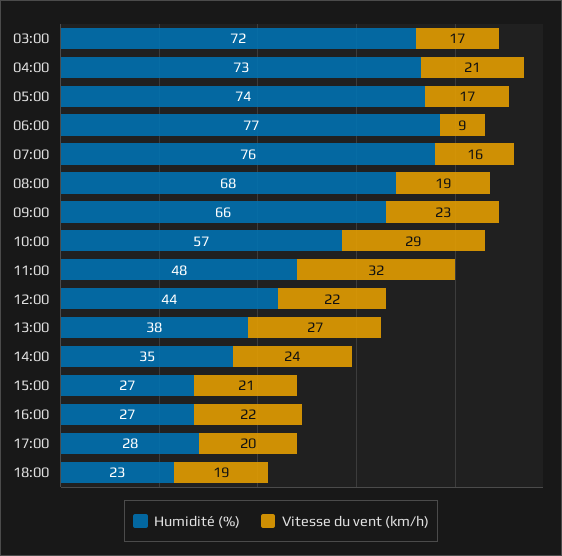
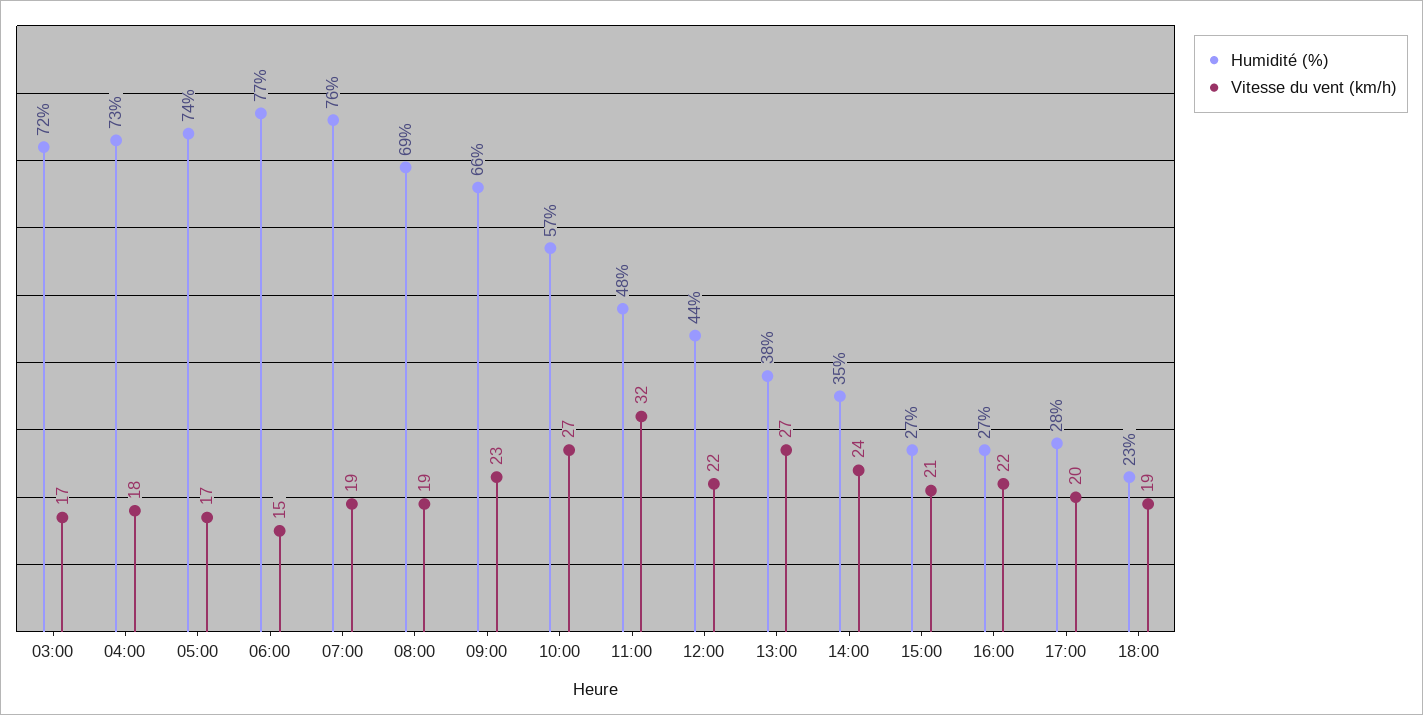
Vitesse du vent (km/h), 04:00: 21 -> 18
Vitesse du vent (km/h), 06:00: 9 -> 15
Vitesse du vent (km/h), 07:00: 16 -> 19
Humidité (%), 08:00: 68 -> 69
Vitesse du vent (km/h), 10:00: 29 -> 27

